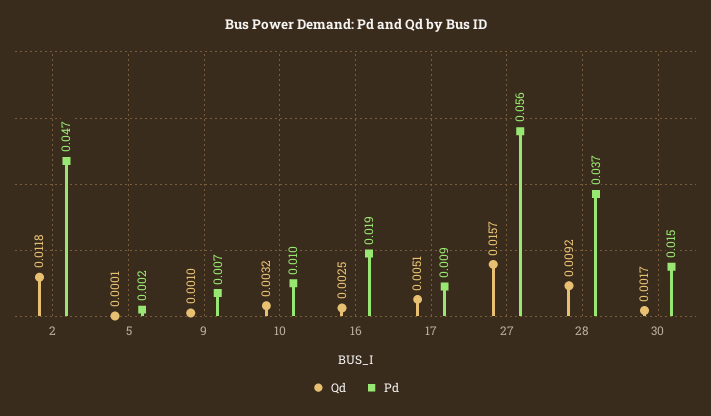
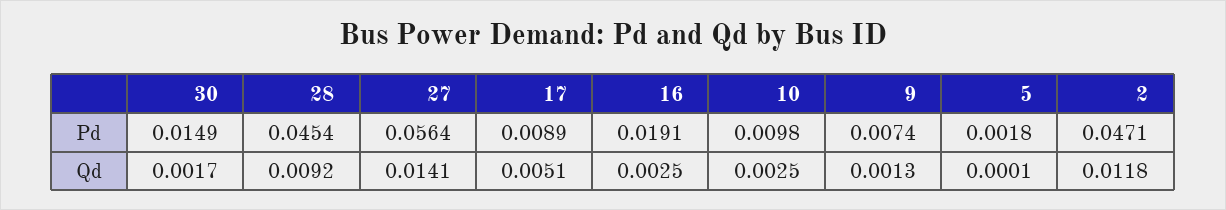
Qd, 9: 0.001 -> 0.0013
Qd, 10: 0.0032 -> 0.0025
Qd, 27: 0.0157 -> 0.0141
Pd, 28: 0.037 -> 0.0454

